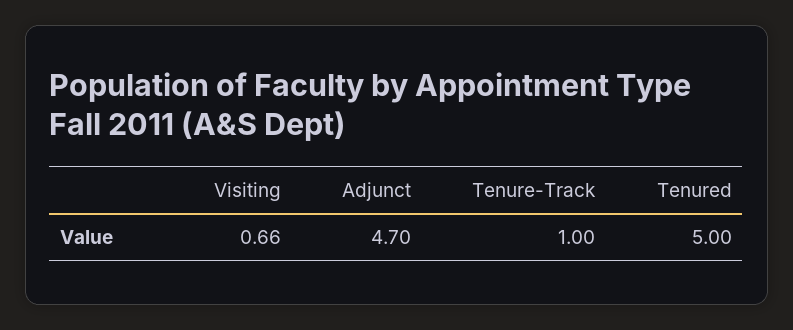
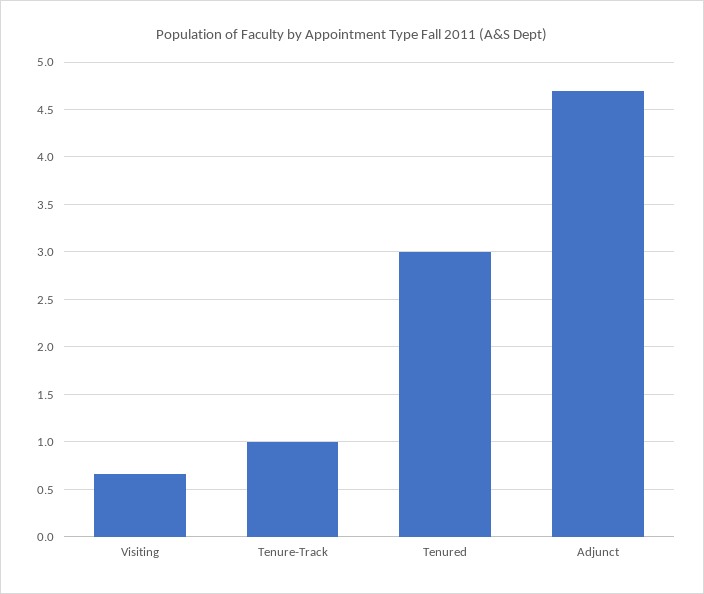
Tenured: 5 -> 3

